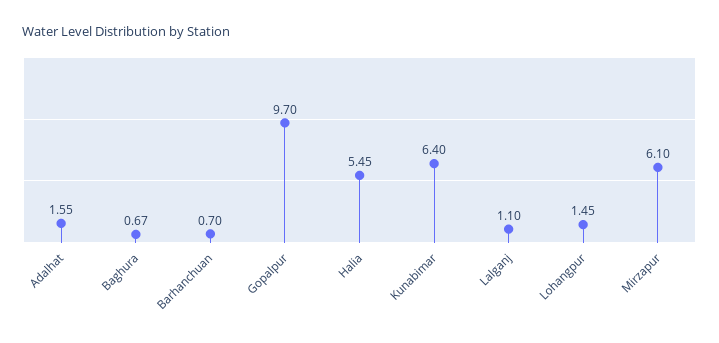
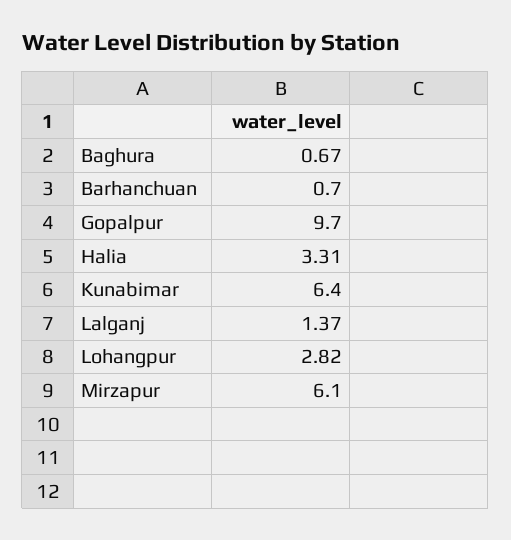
Adalhat: 1.55 -> none
Halia: 5.45 -> 3.31
Lalganj: 1.1 -> 1.37
Lohangpur: 1.45 -> 2.82

